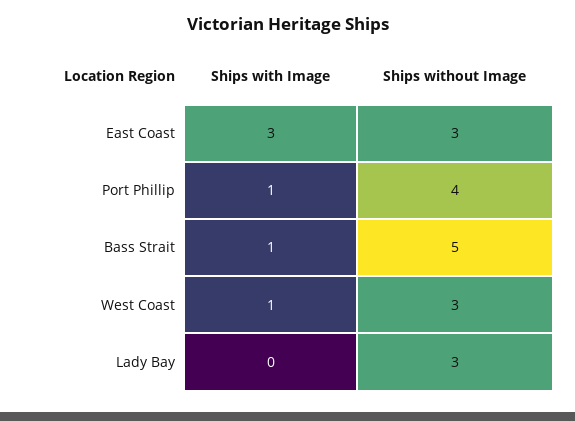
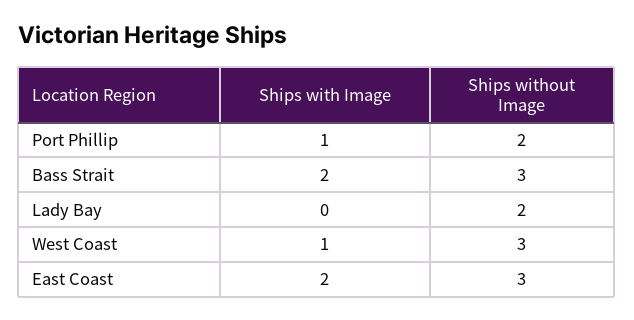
Ships with Image, East Coast: 3 -> 2
Ships without Image, Port Phillip: 4 -> 2
Ships with Image, Bass Strait: 1 -> 2
Ships without Image, Bass Strait: 5 -> 3
Ships without Image, Lady Bay: 3 -> 2

